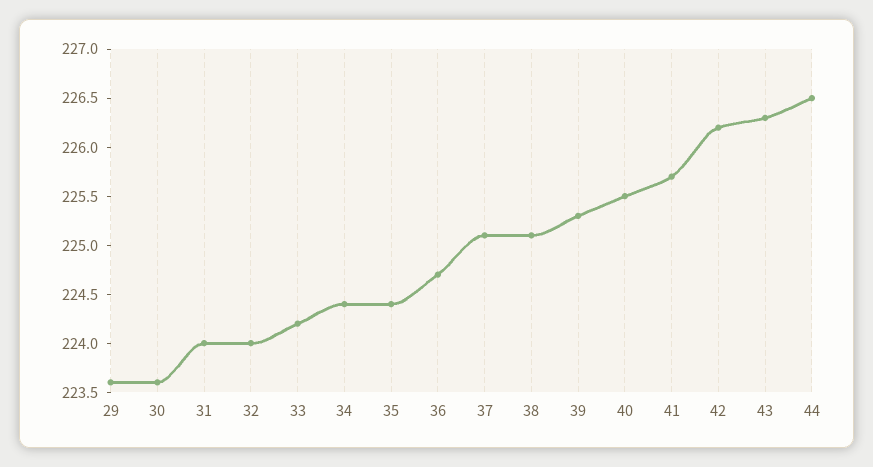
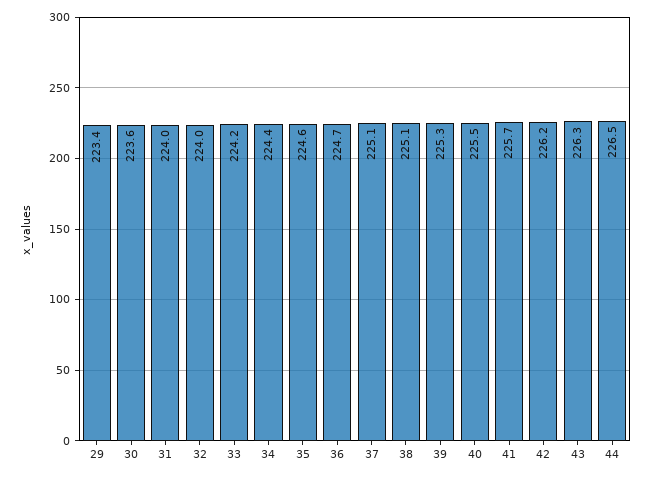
29: 223.6 -> 223.4
35: 224.4 -> 224.6

